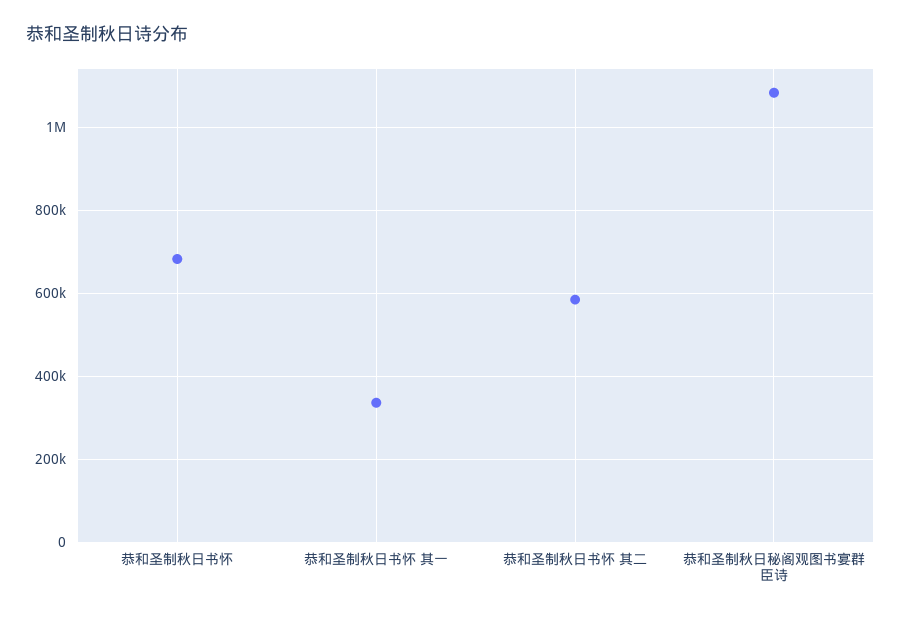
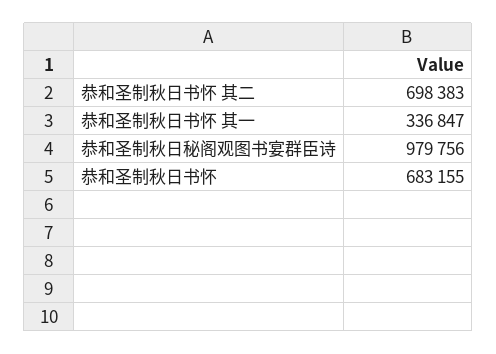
恭和圣制秋日书怀 其二: 580000 -> 698383
恭和圣制秋日秘阁观图书宴群臣诗: 1080000 -> 979756

